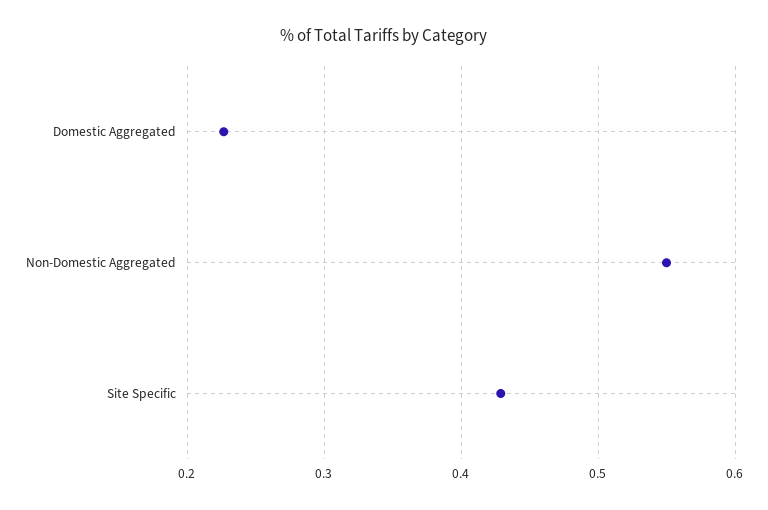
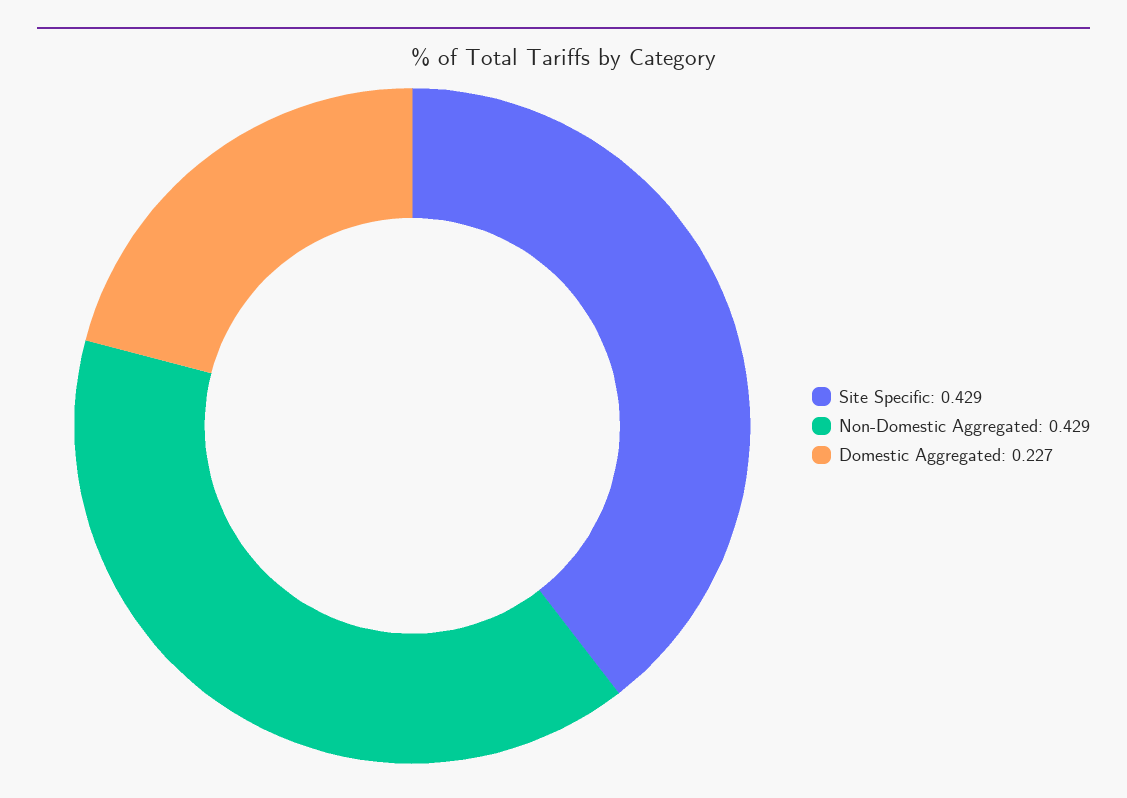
Non-Domestic Aggregated: 0.55 -> 0.429

